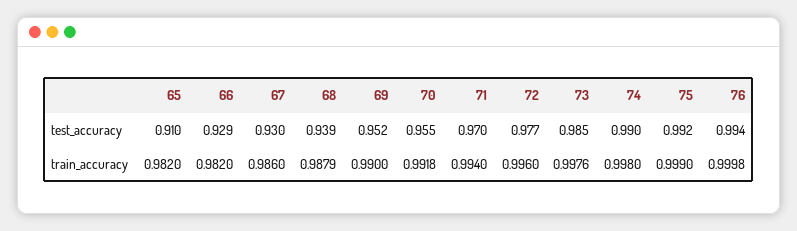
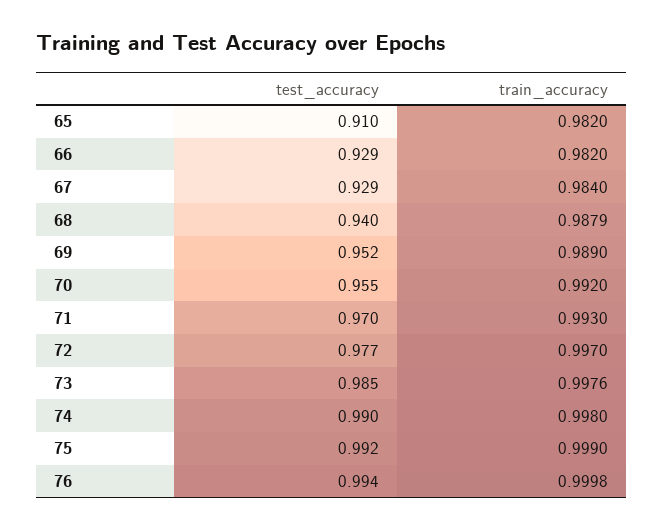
67, test_accuracy: 0.93 -> 0.929
68, test_accuracy: 0.939 -> 0.94
67, train_accuracy: 0.986 -> 0.984
69, train_accuracy: 0.99 -> 0.989
70, train_accuracy: 0.9918 -> 0.992
71, train_accuracy: 0.994 -> 0.993
72, train_accuracy: 0.996 -> 0.997

